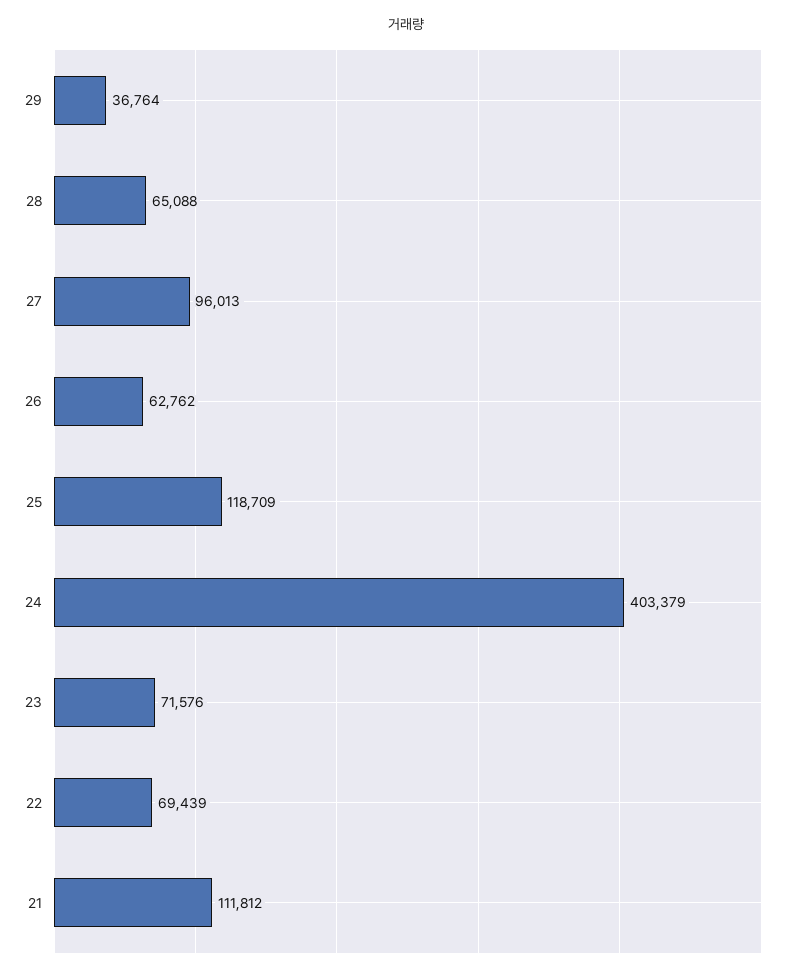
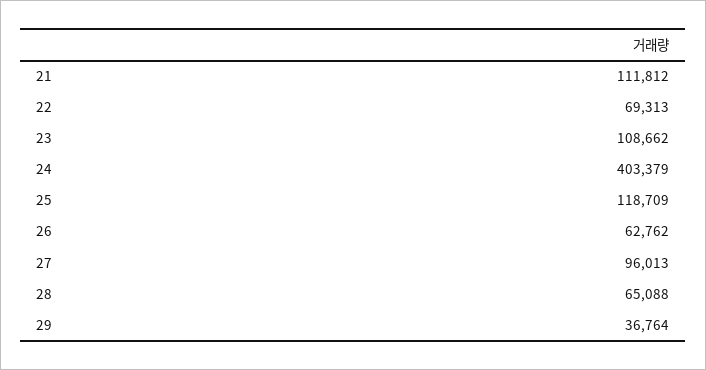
23: 71576 -> 108662
22: 69439 -> 69313

